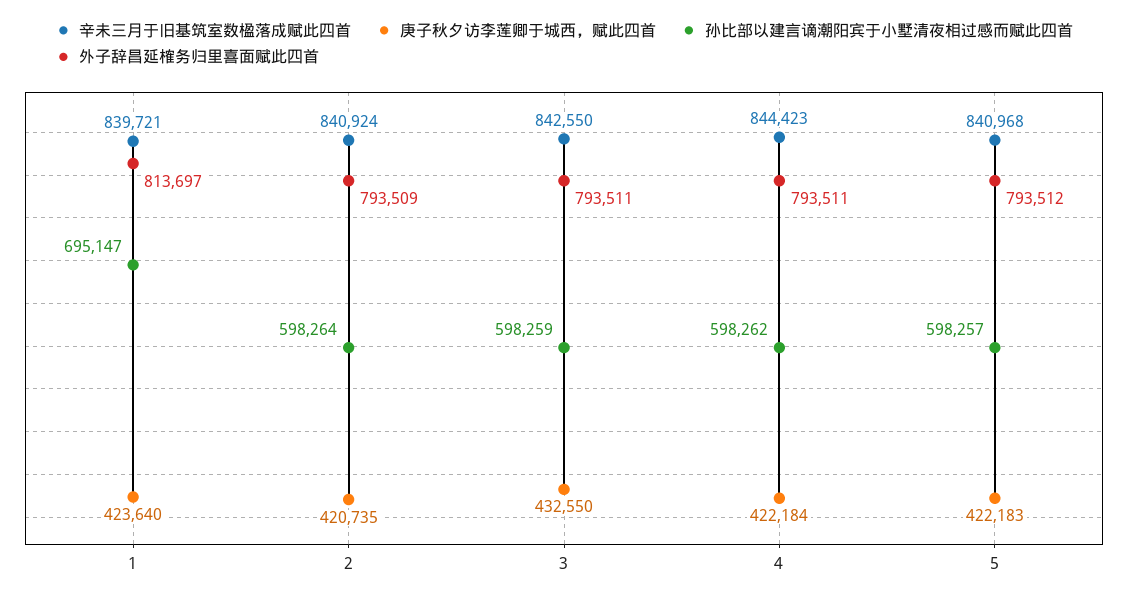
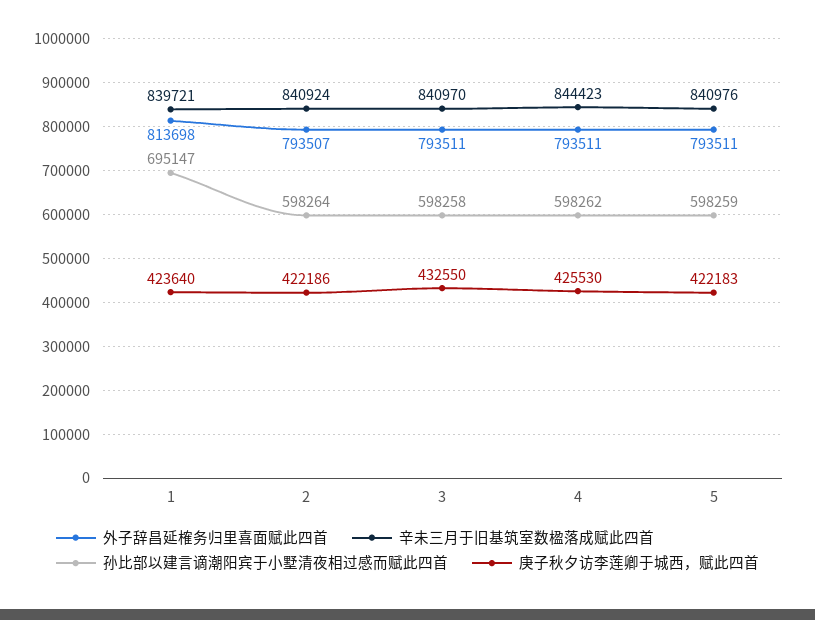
外子辞昌延榷务归里喜面赋此四首, 1: 813697 -> 813698
庚子秋夕访李莲卿于城西，赋此四首, 2: 420735 -> 422186
外子辞昌延榷务归里喜面赋此四首, 2: 793509 -> 793507
辛未三月于旧基筑室数楹落成赋此四首, 3: 842550 -> 840970
孙比部以建言谪潮阳宾于小墅清夜相过感而赋此四首, 3: 598259 -> 598258
庚子秋夕访李莲卿于城西，赋此四首, 4: 422184 -> 425530
辛未三月于旧基筑室数楹落成赋此四首, 5: 840968 -> 840976
孙比部以建言谪潮阳宾于小墅清夜相过感而赋此四首, 5: 598257 -> 598259
外子辞昌延榷务归里喜面赋此四首, 5: 793512 -> 793511

